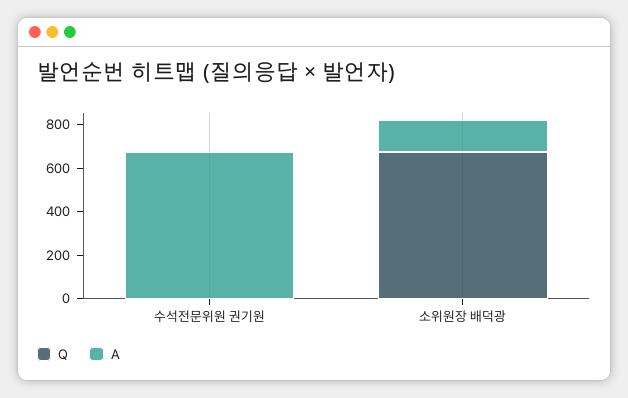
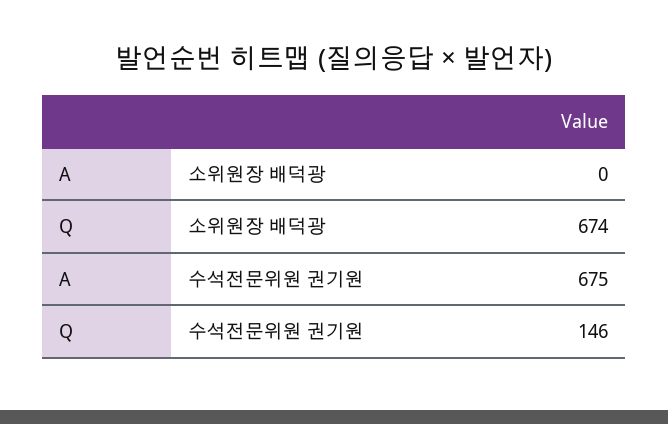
Q, 수석전문위원 권기원: 0 -> 146
A, 소위원장 배덕광: 150 -> 0

